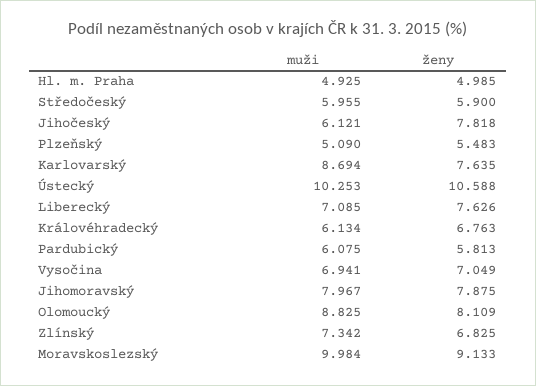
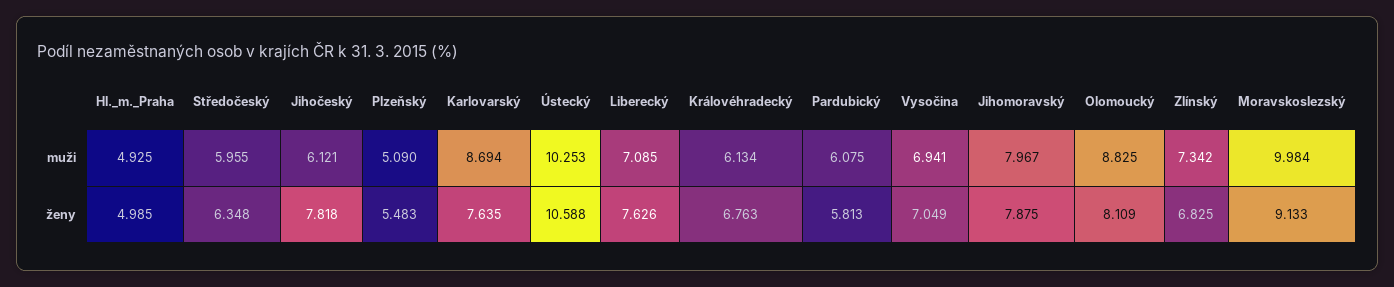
ženy, Středočeský: 5.9 -> 6.348

